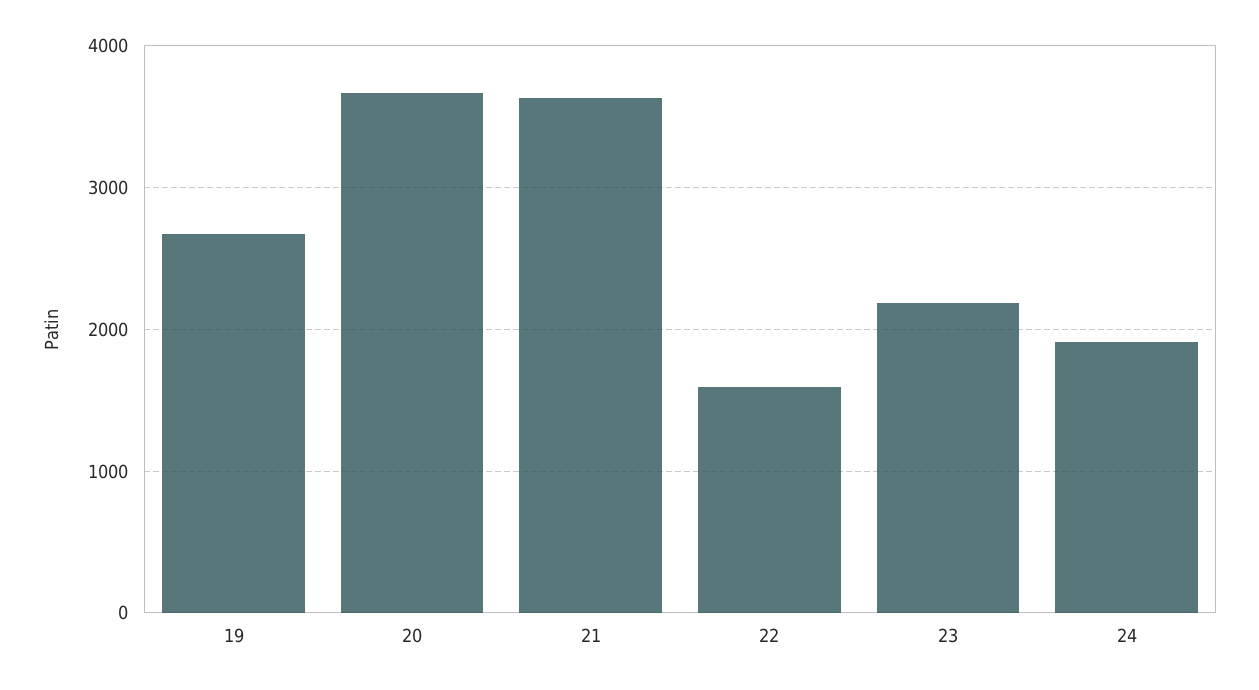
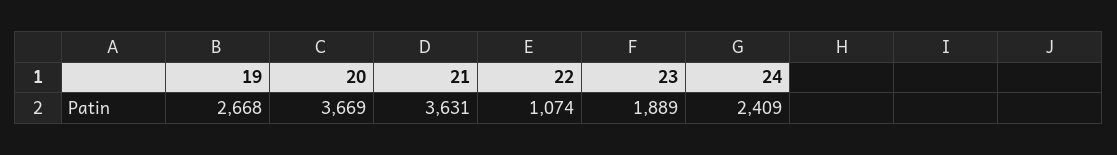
22: 1600 -> 1074
23: 2200 -> 1889
24: 1900 -> 2409

